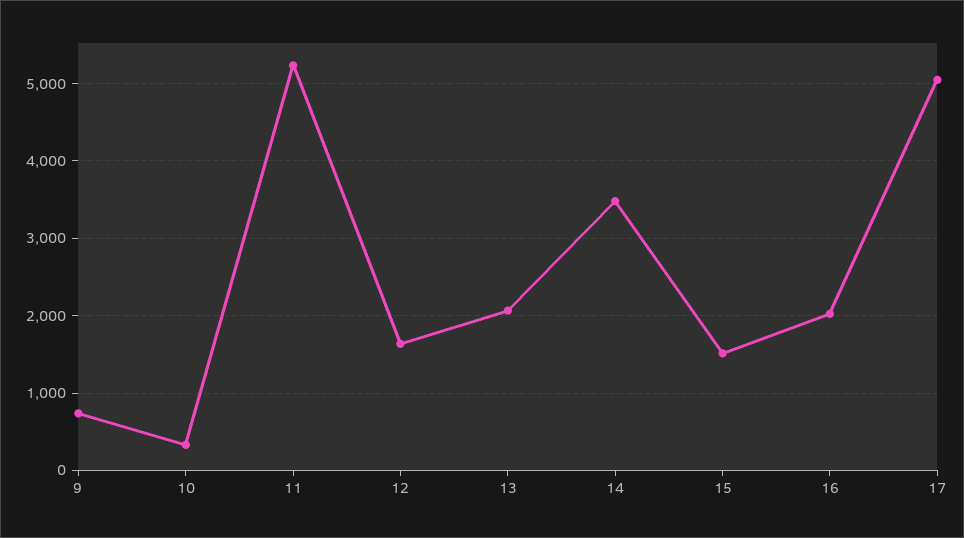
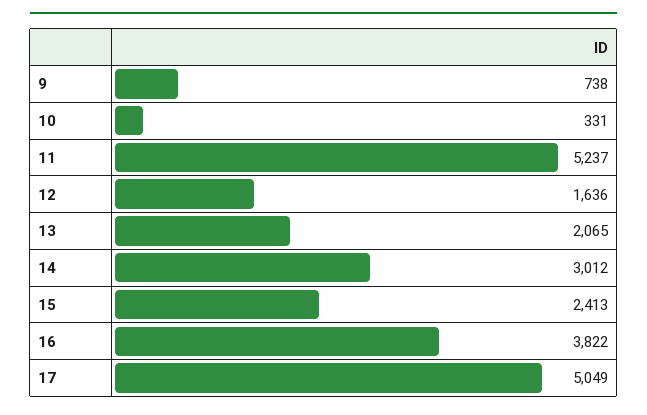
14: 3500 -> 3012
15: 1500 -> 2413
16: 2000 -> 3822

